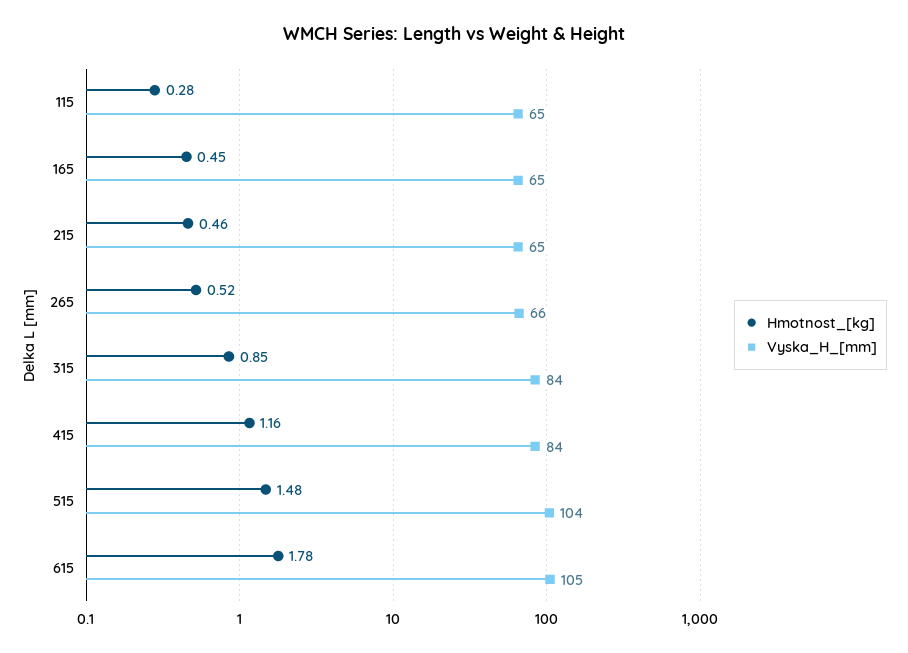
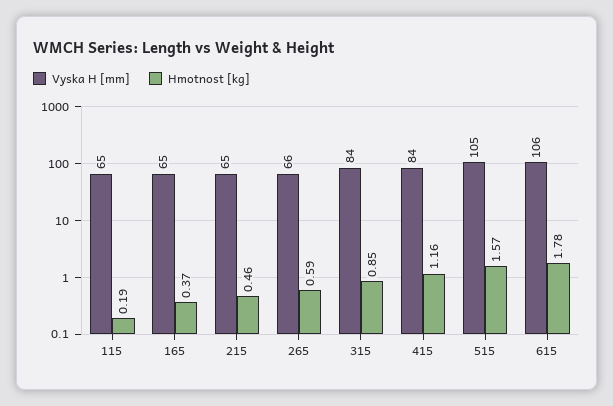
Hmotnost_[kg], 115: 0.28 -> 0.19
Hmotnost_[kg], 165: 0.45 -> 0.37
Hmotnost_[kg], 265: 0.52 -> 0.59
Hmotnost_[kg], 515: 1.48 -> 1.57
Vyska_H_[mm], 515: 104 -> 105
Vyska_H_[mm], 615: 105 -> 106

